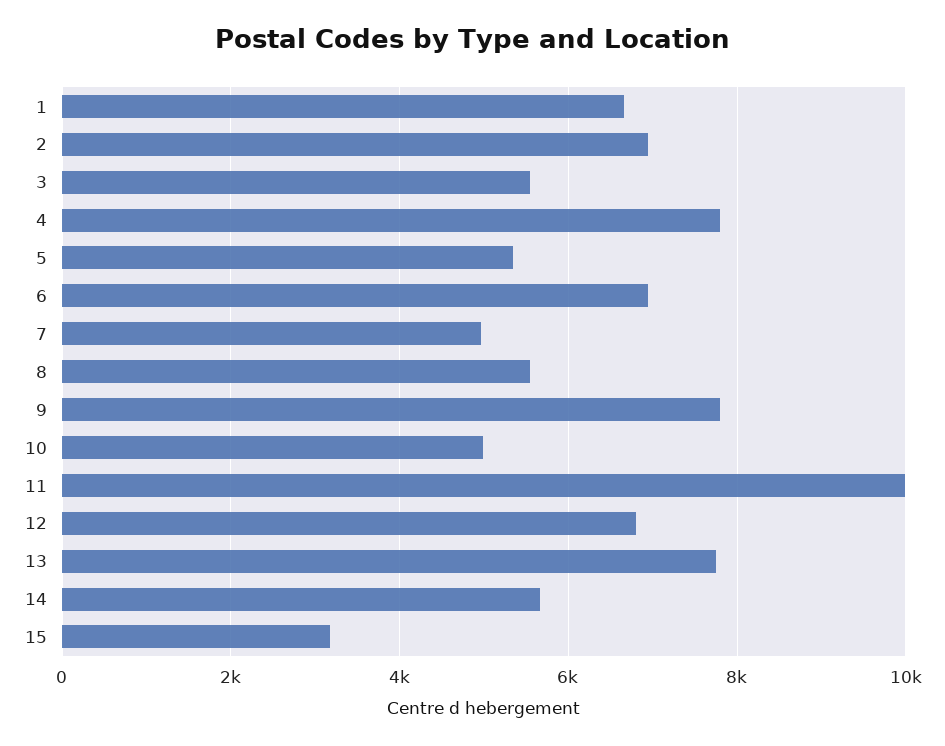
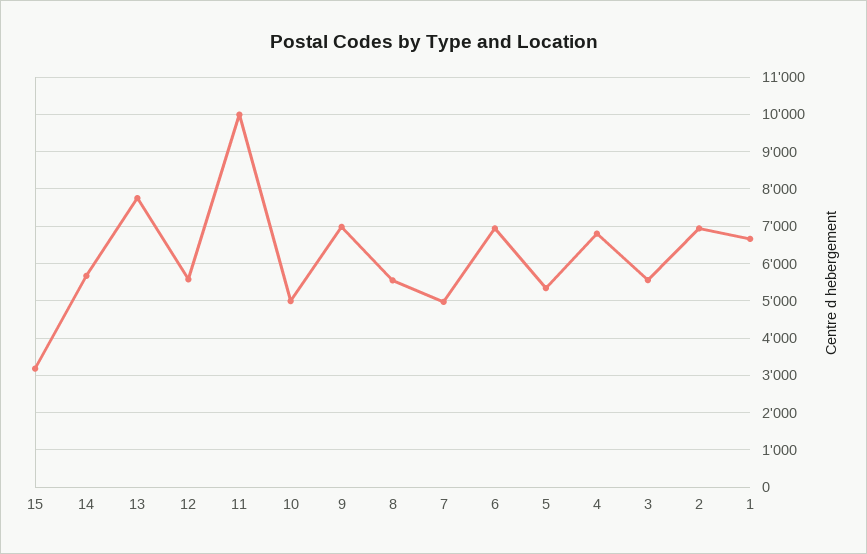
4: 7800 -> 6800
9: 7800 -> 7000
12: 6800 -> 5600

